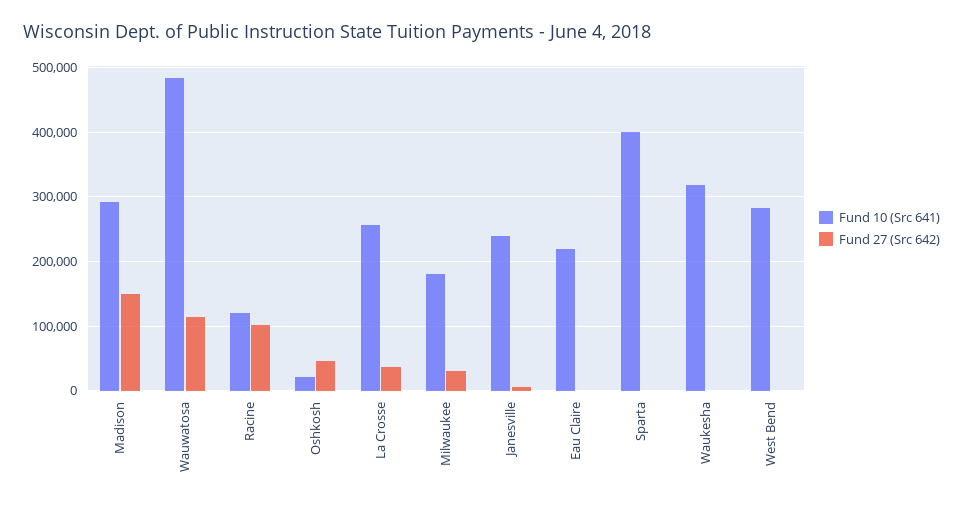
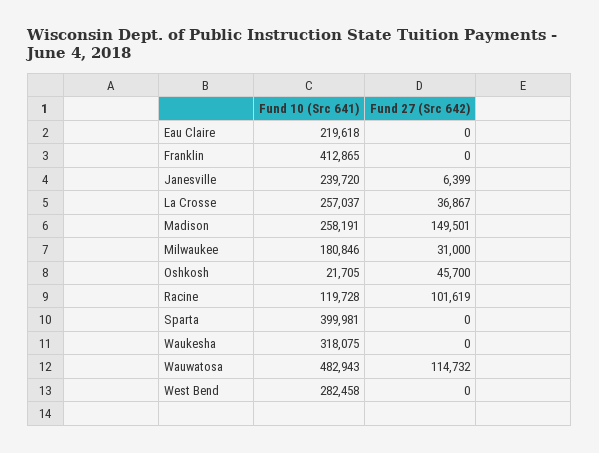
Fund 10 (Src 641), Madison: 290000 -> 258191
Fund 10 (Src 641), Franklin: none -> 412865
Fund 27 (Src 642), Franklin: none -> 0

